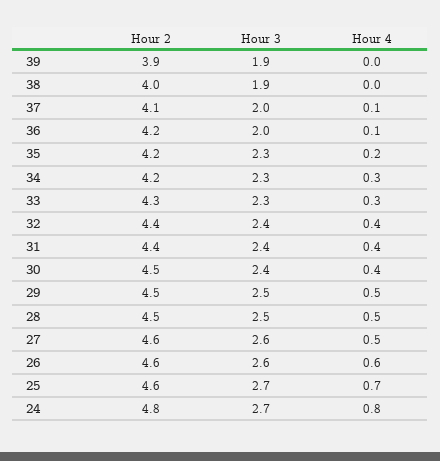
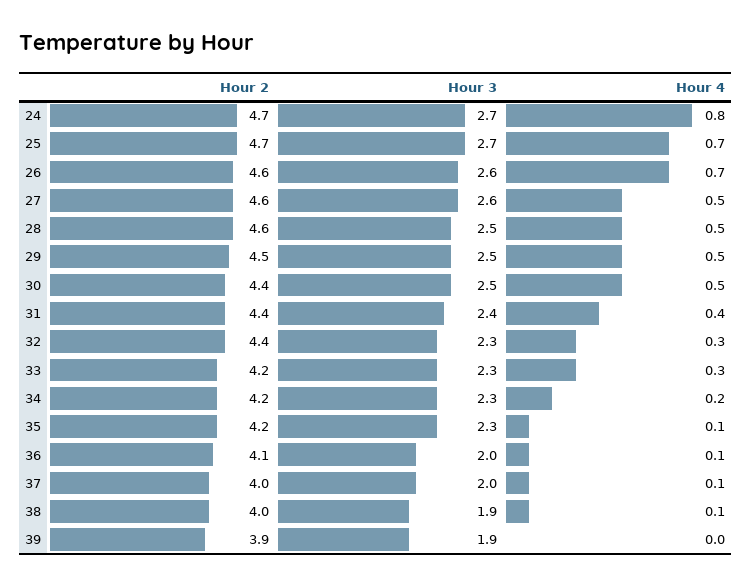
Hour 4, 38: 0 -> 0.1
Hour 2, 37: 4.1 -> 4
Hour 2, 36: 4.2 -> 4.1
Hour 4, 35: 0.2 -> 0.1
Hour 4, 34: 0.3 -> 0.2
Hour 2, 33: 4.3 -> 4.2
Hour 3, 32: 2.4 -> 2.3
Hour 4, 32: 0.4 -> 0.3
Hour 2, 30: 4.5 -> 4.4
Hour 3, 30: 2.4 -> 2.5
Hour 4, 30: 0.4 -> 0.5
Hour 2, 28: 4.5 -> 4.6
Hour 4, 26: 0.6 -> 0.7
Hour 2, 25: 4.6 -> 4.7
Hour 2, 24: 4.8 -> 4.7

